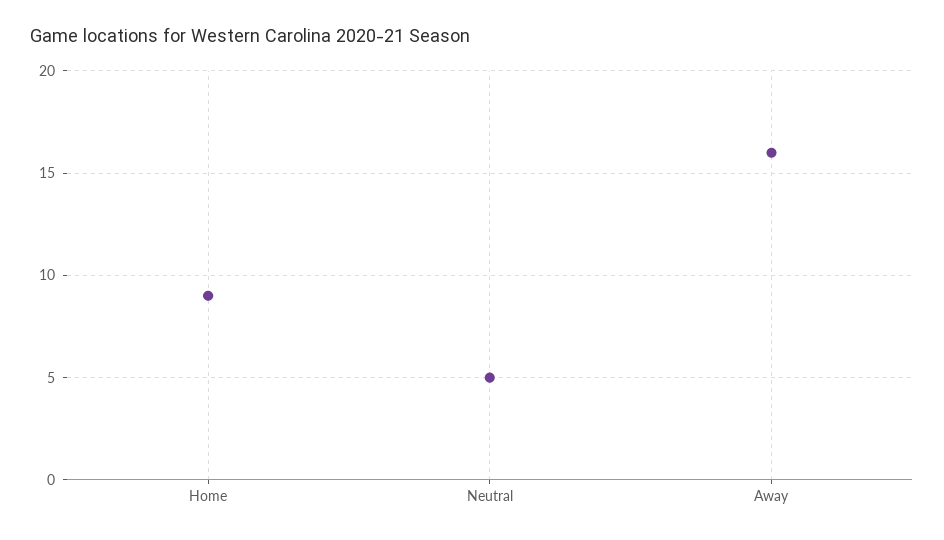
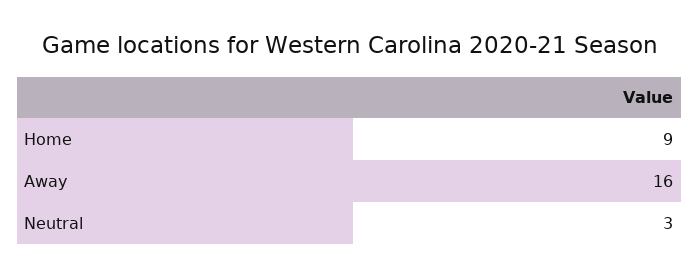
Neutral: 5 -> 3

